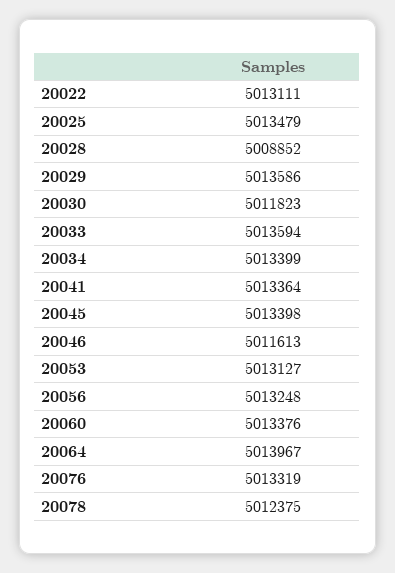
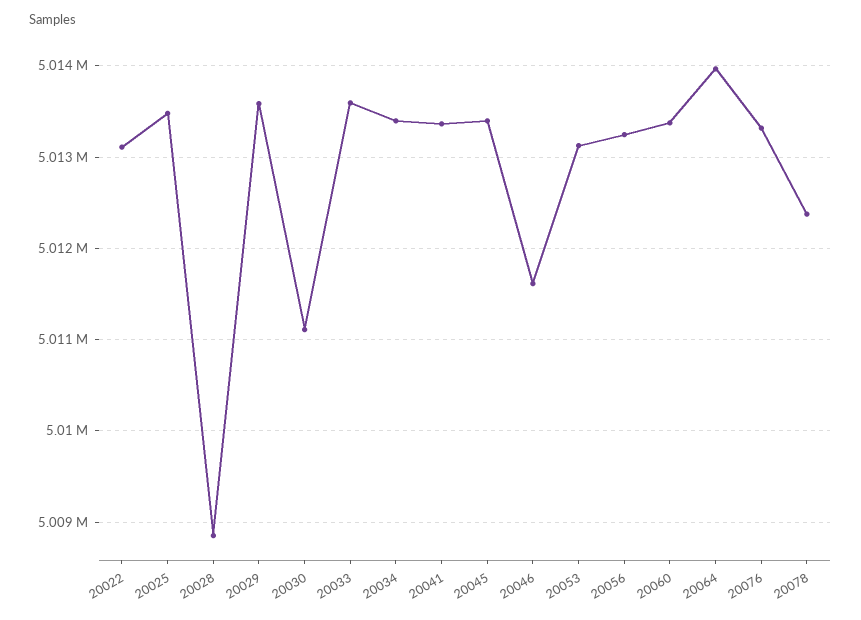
20030: 5011823 -> 5011100

